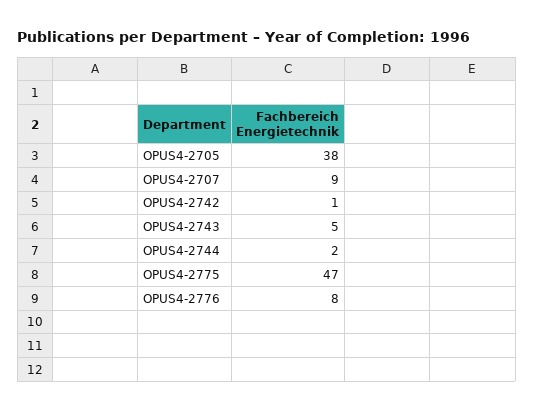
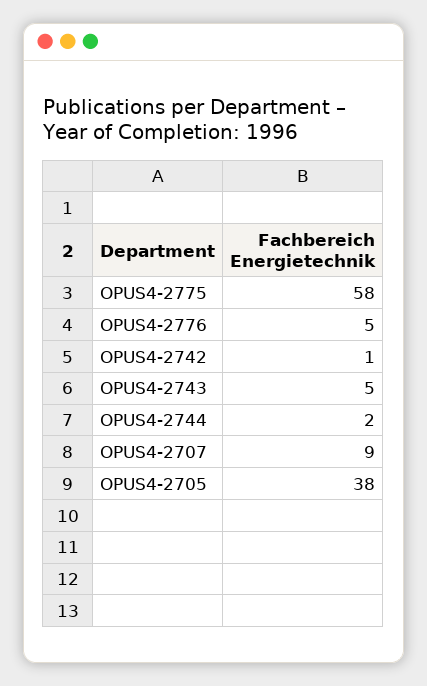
OPUS4-2775: 47 -> 58
OPUS4-2776: 8 -> 5

